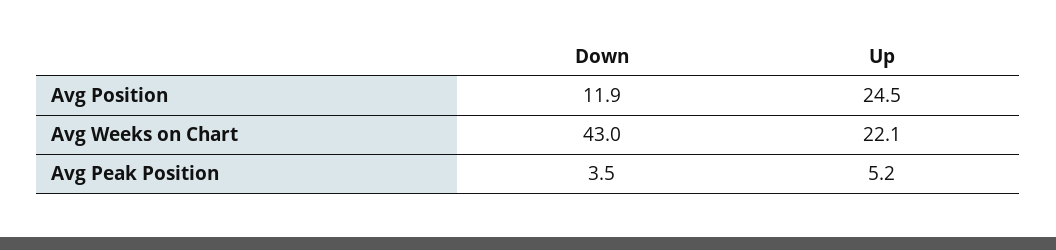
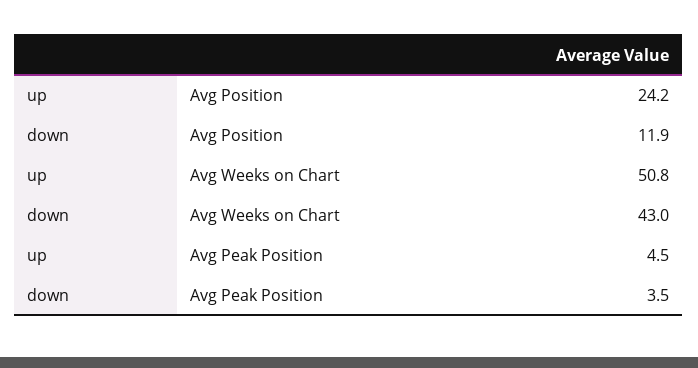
Up, Avg Position: 24.5 -> 24.2
Up, Avg Weeks on Chart: 22.1 -> 50.8
Up, Avg Peak Position: 5.2 -> 4.5

